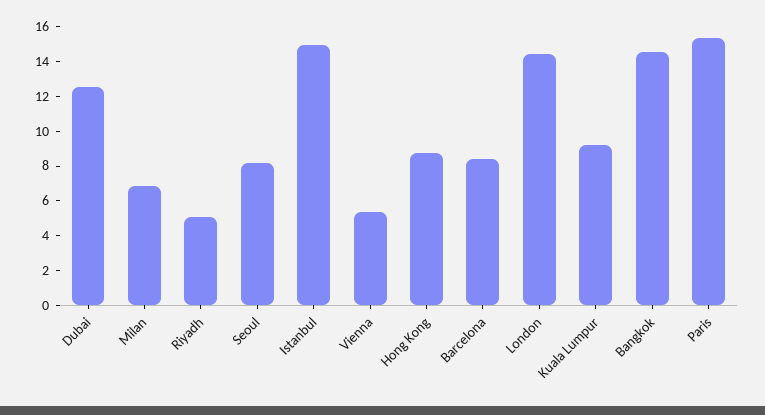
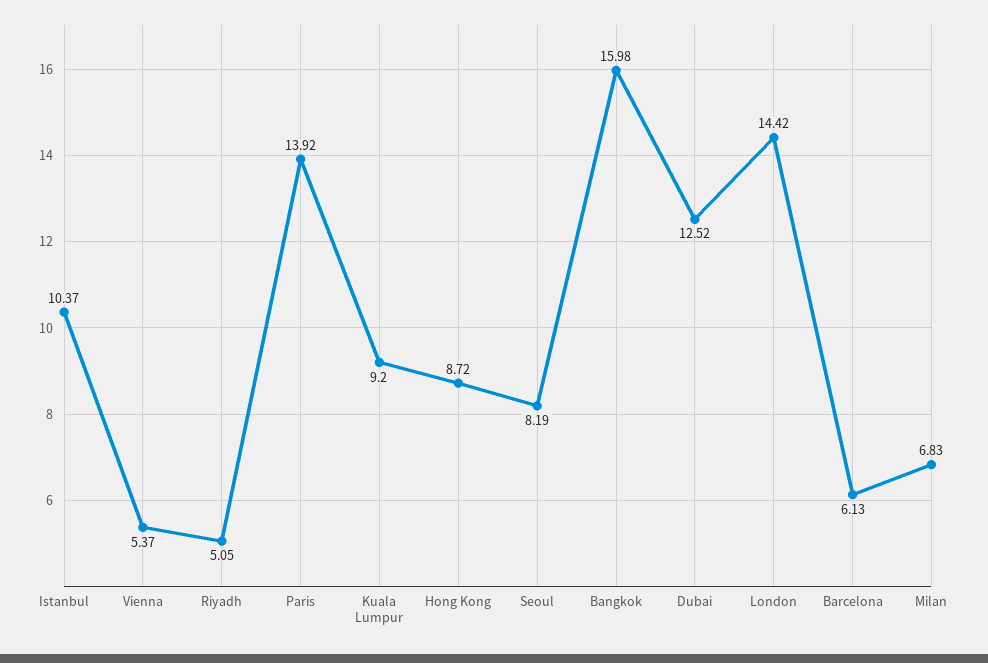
Istanbul: 15 -> 10.37
Barcelona: 8.5 -> 6.13
Bangkok: 14.5 -> 15.98
Paris: 15.5 -> 13.92

